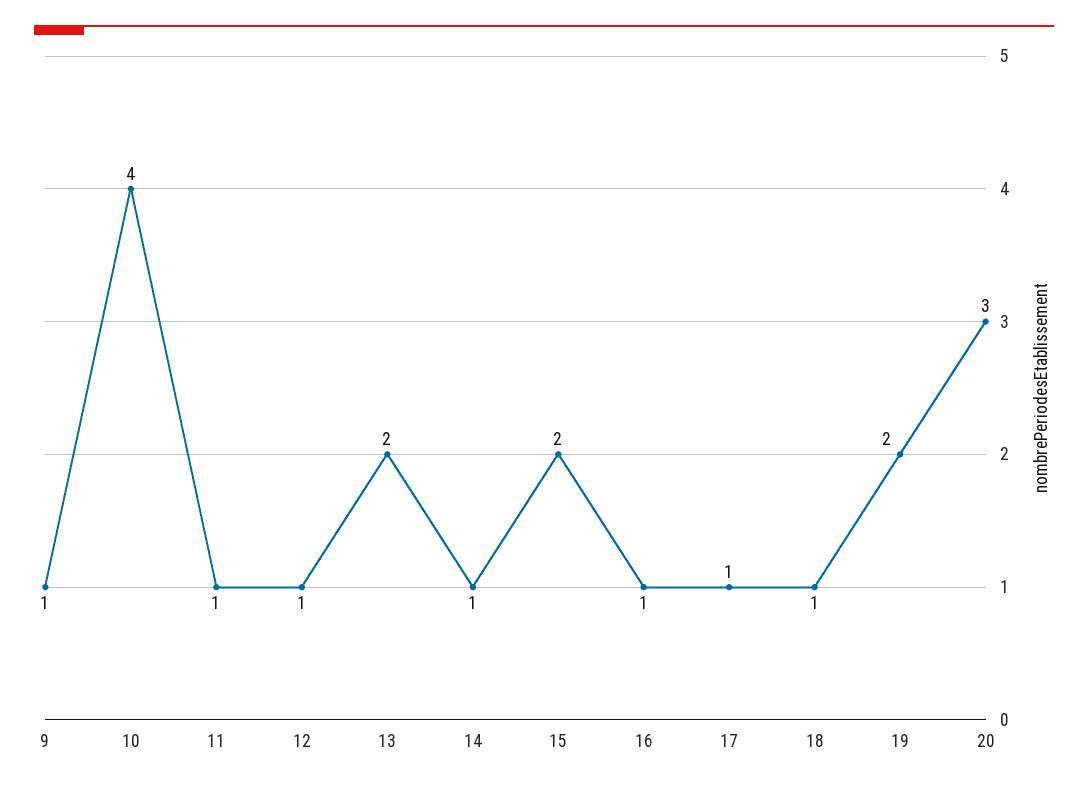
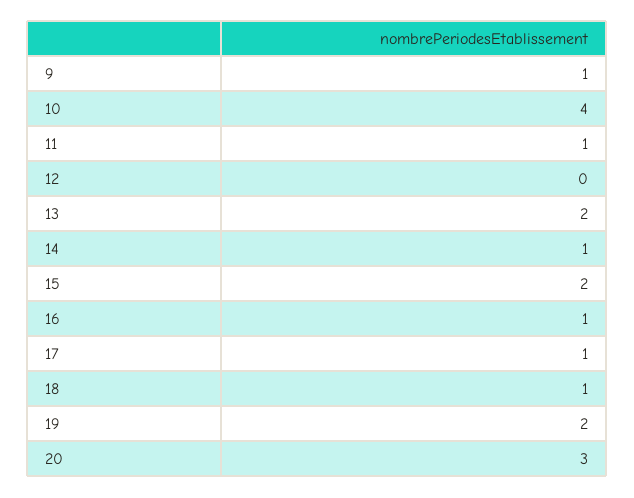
12: 1 -> 0

